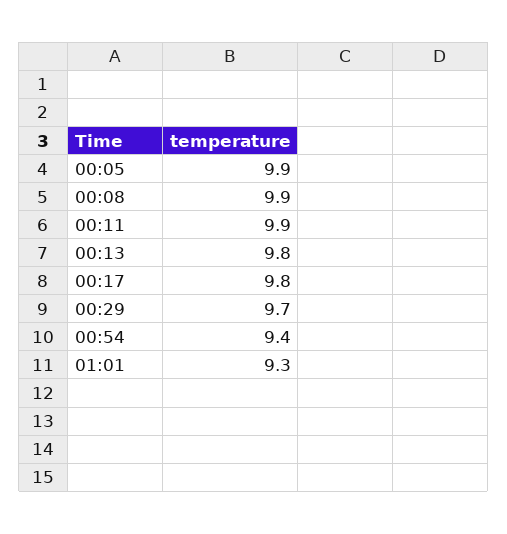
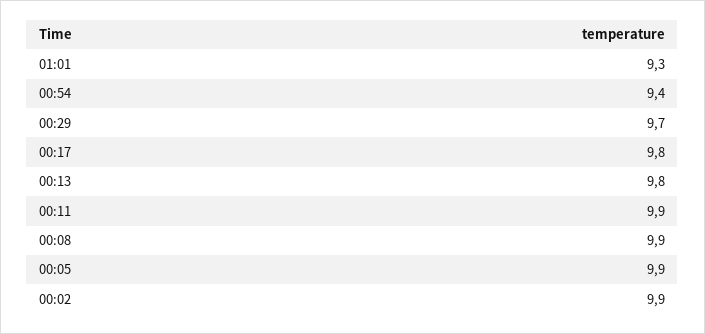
00:02: none -> 9.9

